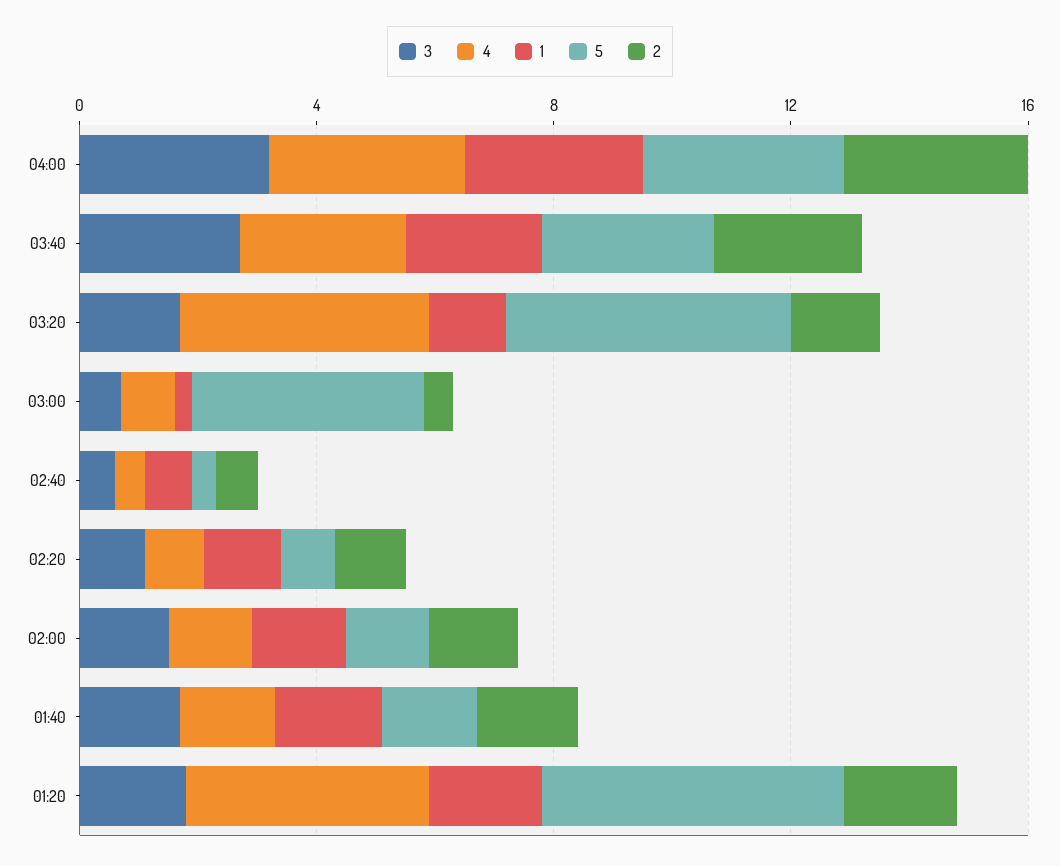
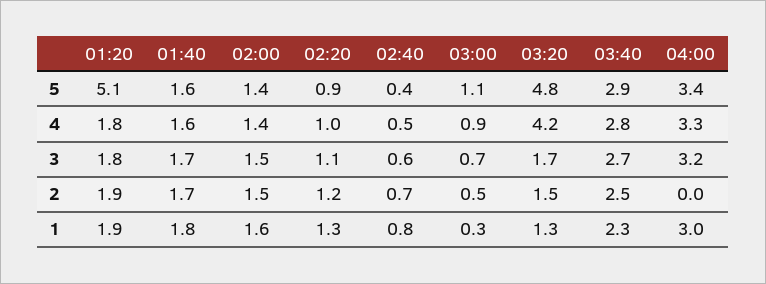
2, 04:00: 3 -> 0
5, 03:00: 4 -> 1.1
4, 01:20: 4 -> 1.8

